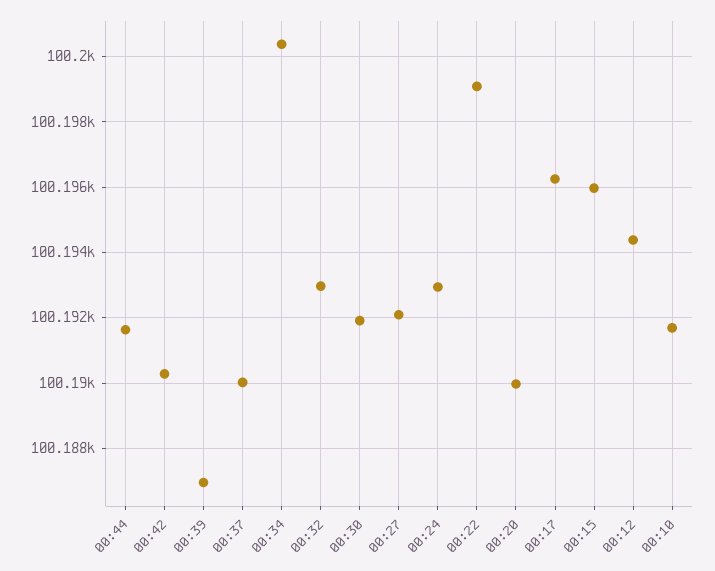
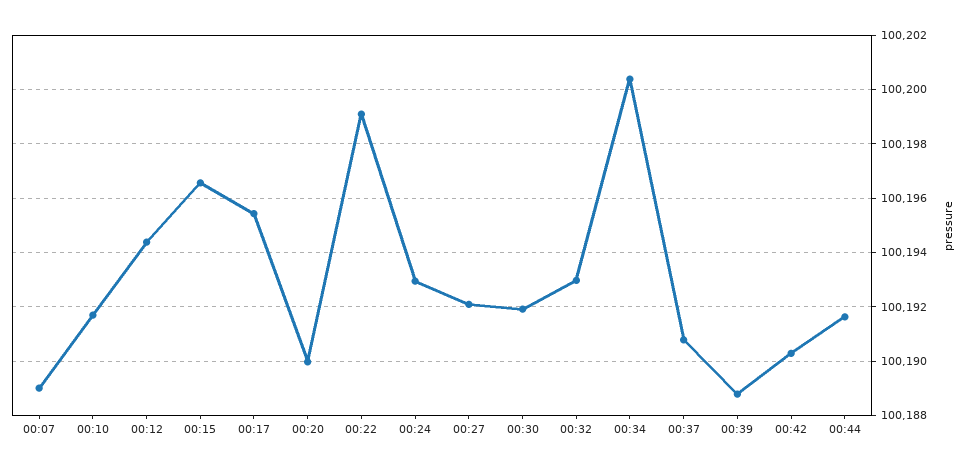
00:39: 100187 -> 100188.75
00:37: 100190 -> 100190.75
00:17: 100196.2 -> 100195.5
00:15: 100196 -> 100196.5
00:07: none -> 100189

